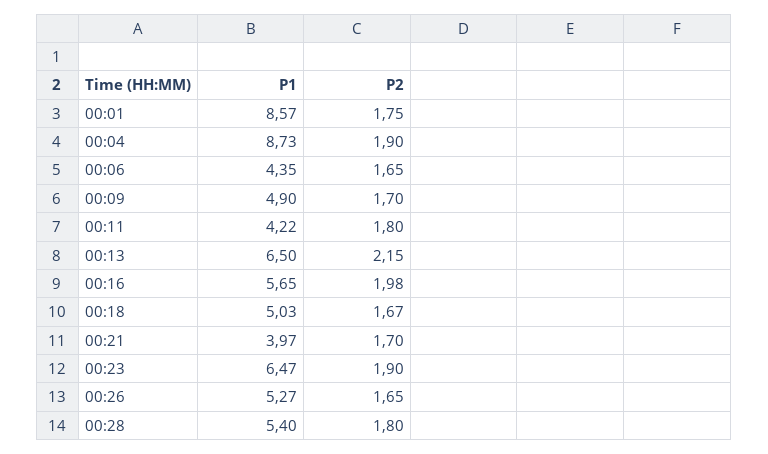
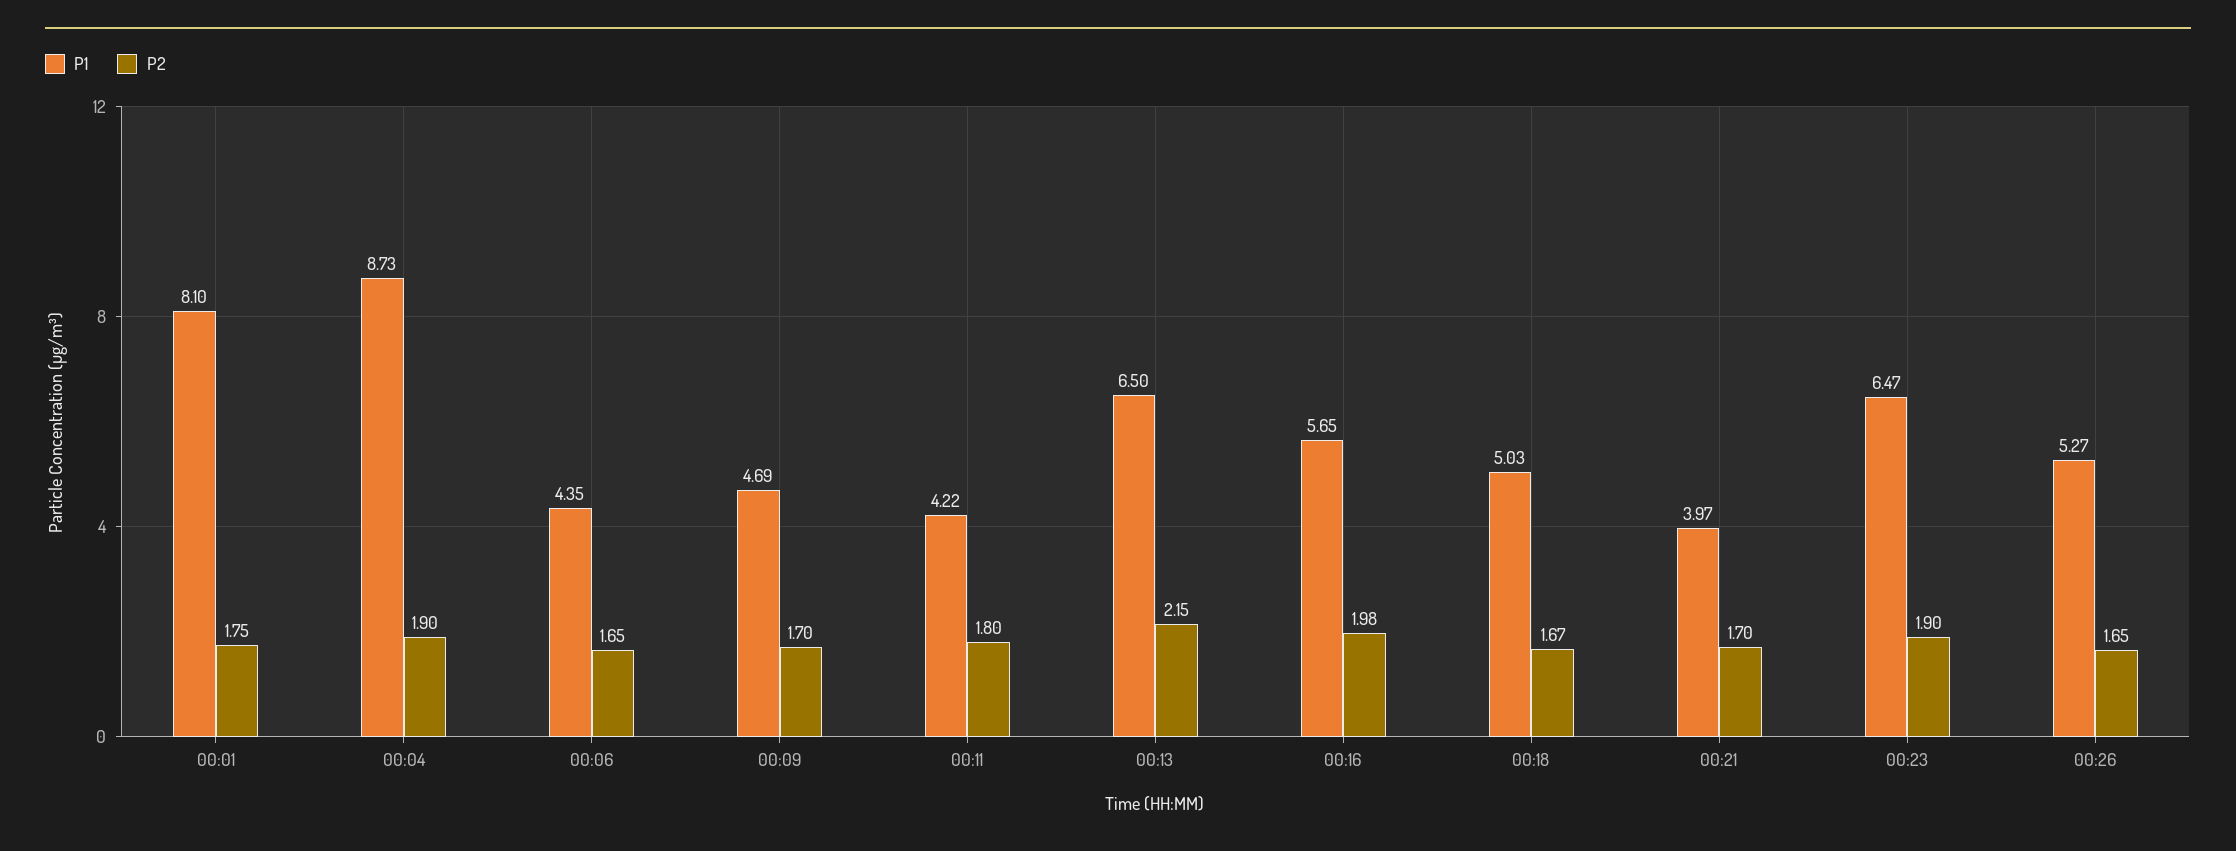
P1, 00:01: 8.57 -> 8.1
P1, 00:09: 4.9 -> 4.69
P1, 00:28: 5.4 -> none
P2, 00:28: 1.8 -> none

